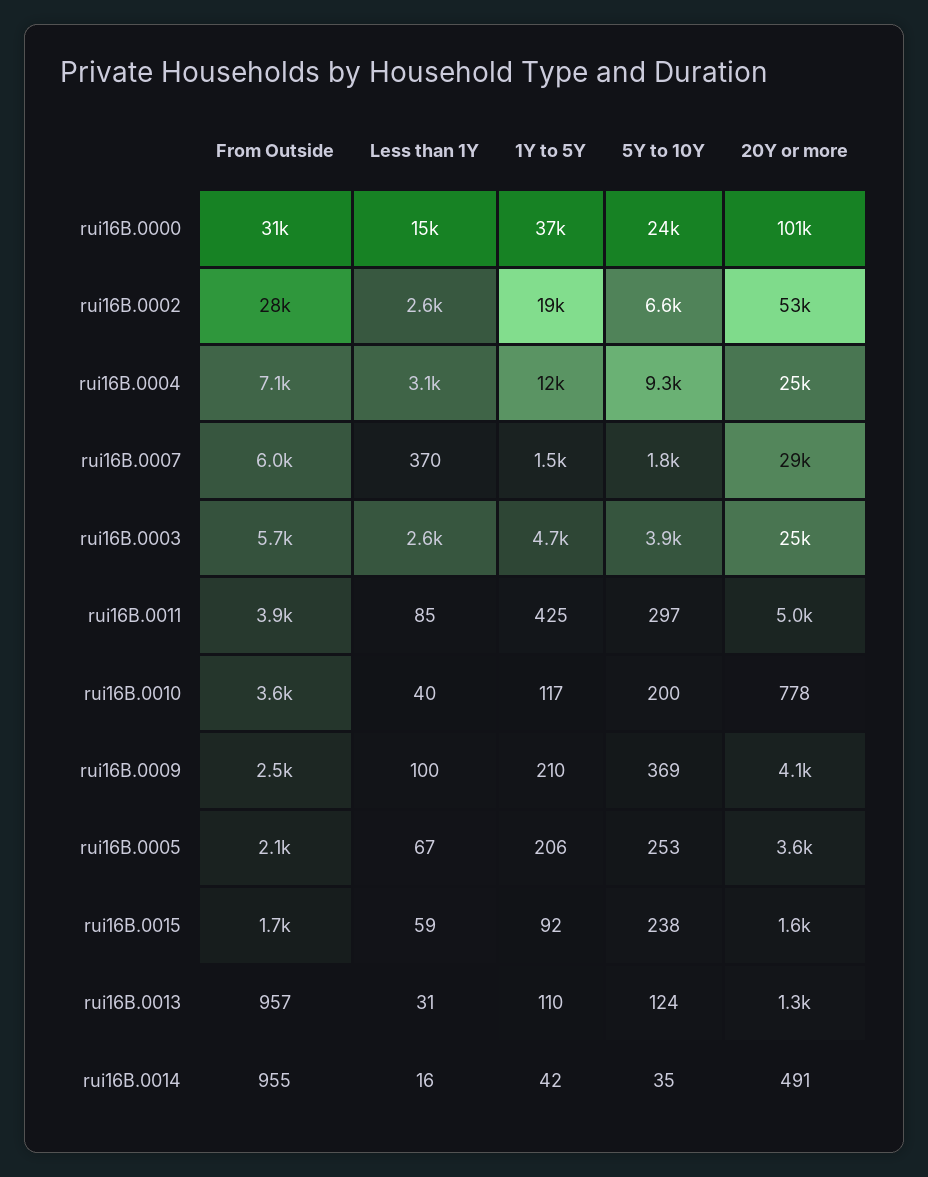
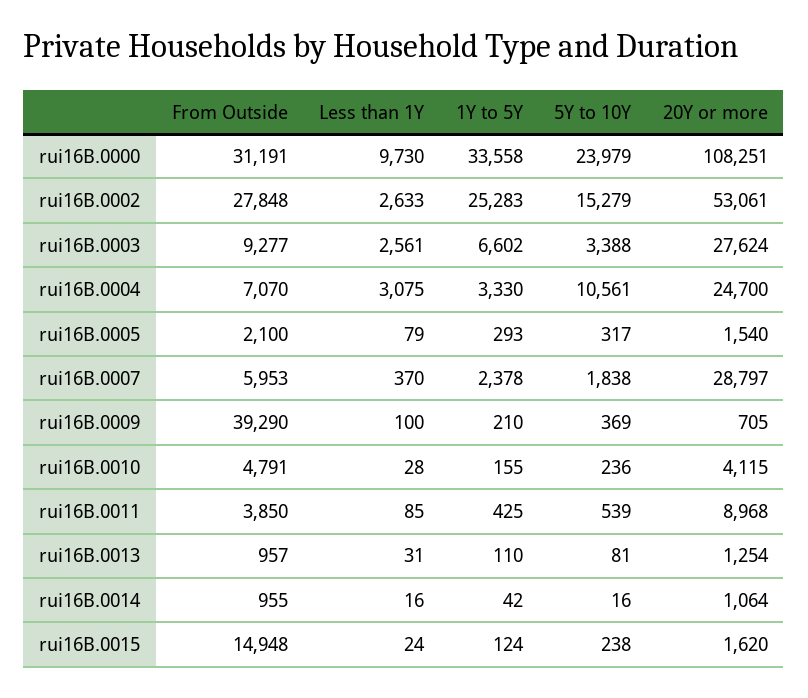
Less than 1Y, rui16B.0000: 15000 -> 9730
1Y to 5Y, rui16B.0000: 37000 -> 33558
20Y or more, rui16B.0000: 101000 -> 108251
1Y to 5Y, rui16B.0002: 19000 -> 25283
5Y to 10Y, rui16B.0002: 6600 -> 15279
1Y to 5Y, rui16B.0004: 12000 -> 3330
5Y to 10Y, rui16B.0004: 9300 -> 10561
1Y to 5Y, rui16B.0007: 1500 -> 2378
From Outside, rui16B.0003: 5700 -> 9277
1Y to 5Y, rui16B.0003: 4700 -> 6602
5Y to 10Y, rui16B.0003: 3900 -> 3388
20Y or more, rui16B.0003: 25000 -> 27624
5Y to 10Y, rui16B.0011: 297 -> 539
20Y or more, rui16B.0011: 5000 -> 8968
From Outside, rui16B.0010: 3600 -> 4791
Less than 1Y, rui16B.0010: 40 -> 28
1Y to 5Y, rui16B.0010: 117 -> 155
5Y to 10Y, rui16B.0010: 200 -> 236
20Y or more, rui16B.0010: 778 -> 4115
From Outside, rui16B.0009: 2500 -> 39290
20Y or more, rui16B.0009: 4100 -> 705
Less than 1Y, rui16B.0005: 67 -> 79
1Y to 5Y, rui16B.0005: 206 -> 293
5Y to 10Y, rui16B.0005: 253 -> 317
20Y or more, rui16B.0005: 3600 -> 1540
From Outside, rui16B.0015: 1700 -> 14948
Less than 1Y, rui16B.0015: 59 -> 24
1Y to 5Y, rui16B.0015: 92 -> 124
5Y to 10Y, rui16B.0013: 124 -> 81
5Y to 10Y, rui16B.0014: 35 -> 16
20Y or more, rui16B.0014: 491 -> 1064

